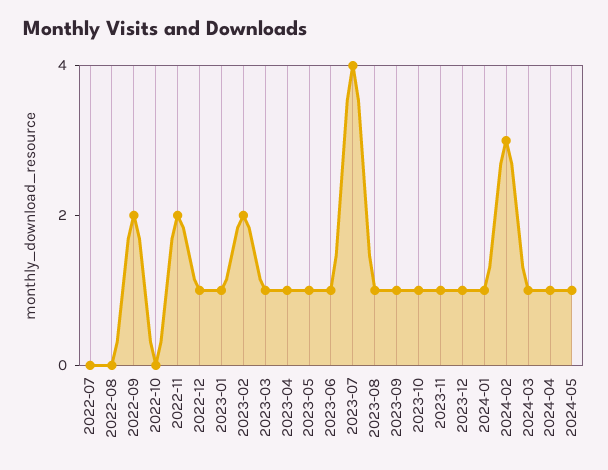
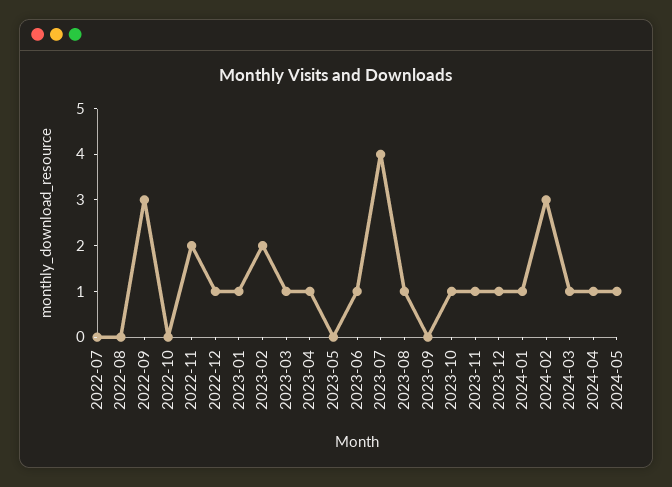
2022-09: 2 -> 3
2023-05: 1 -> 0
2023-09: 1 -> 0

